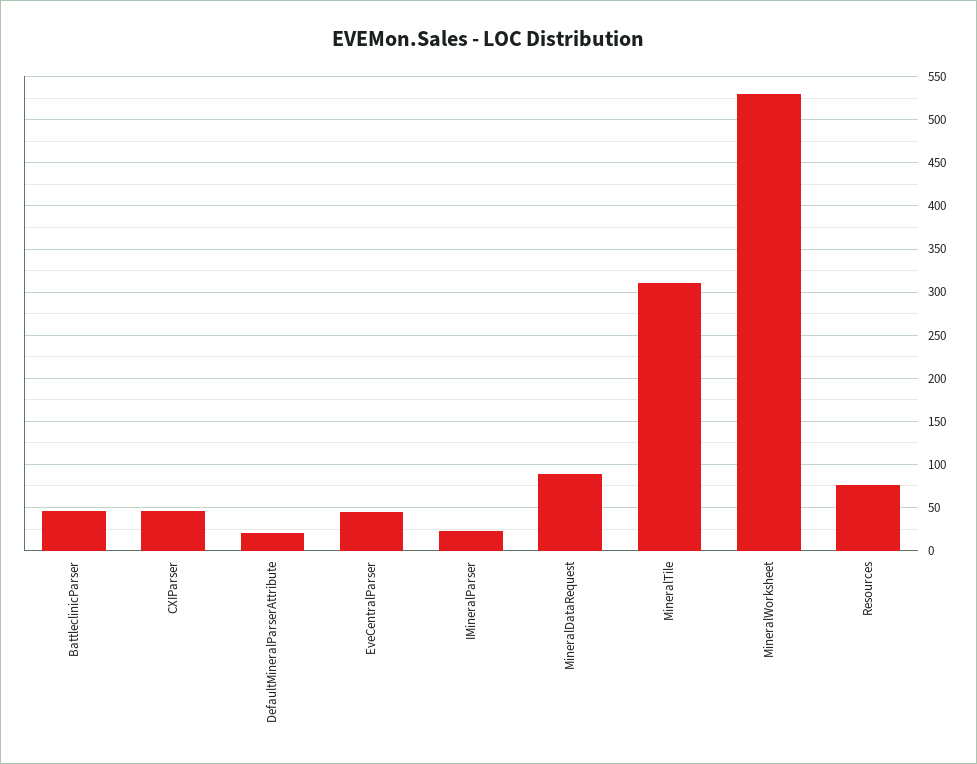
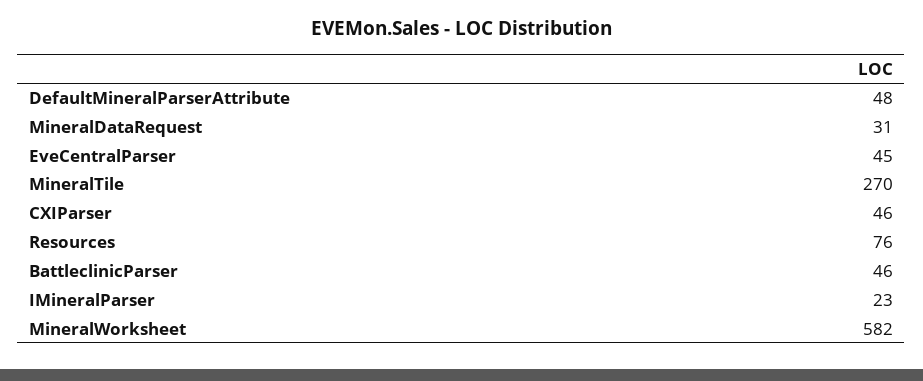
DefaultMineralParserAttribute: 20 -> 48
MineralDataRequest: 90 -> 31
MineralTile: 310 -> 270
MineralWorksheet: 530 -> 582

